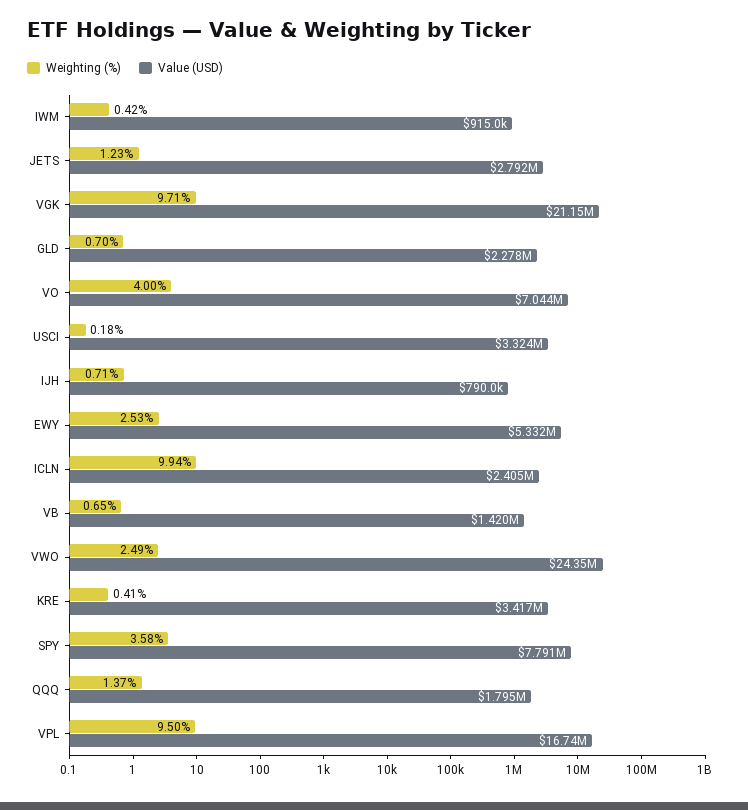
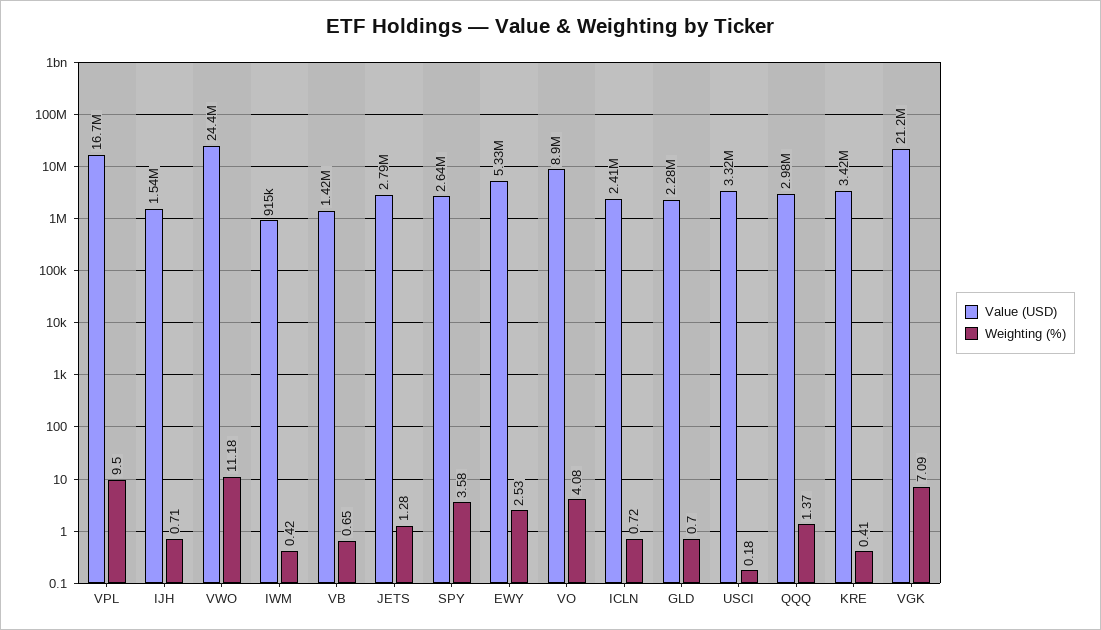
Weighting (%), JETS: 1.23 -> 1.28
Weighting (%), VGK: 9.71 -> 7.09
Weighting (%), VO: 4 -> 4.08
Value (USD), VO: 7044000 -> 8900000
Value (USD), IJH: 790000 -> 1540000
Weighting (%), ICLN: 9.94 -> 0.72
Weighting (%), VWO: 2.49 -> 11.18
Value (USD), SPY: 7791000 -> 2640000
Value (USD), QQQ: 1795000 -> 2980000

